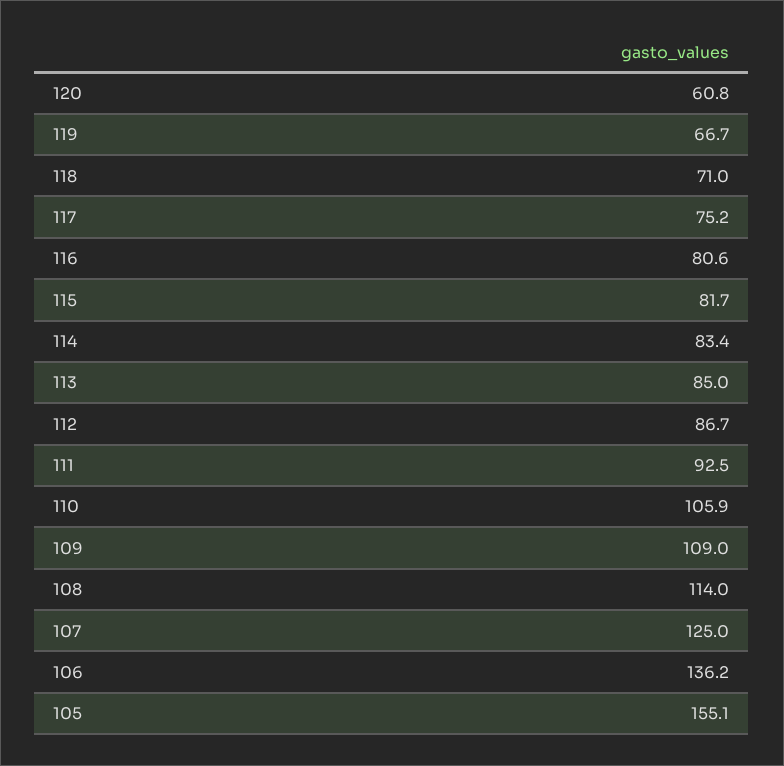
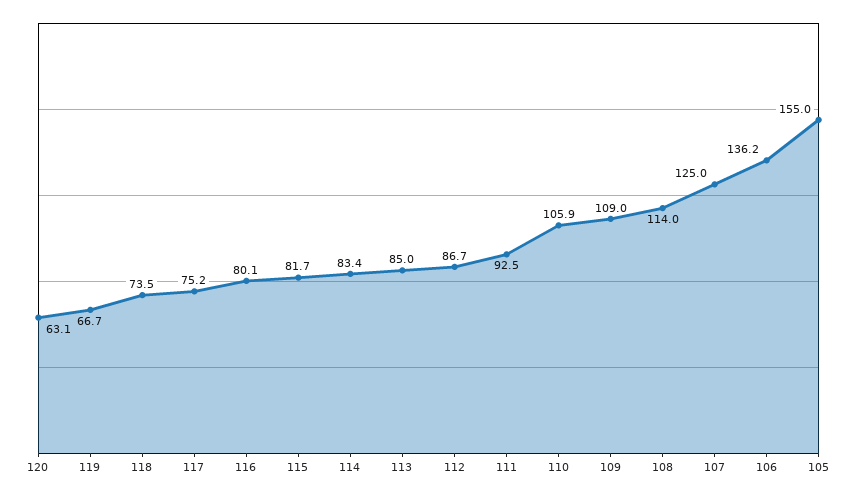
120: 60.8 -> 63.1
118: 71 -> 73.5
116: 80.6 -> 80.1
105: 155.1 -> 155

